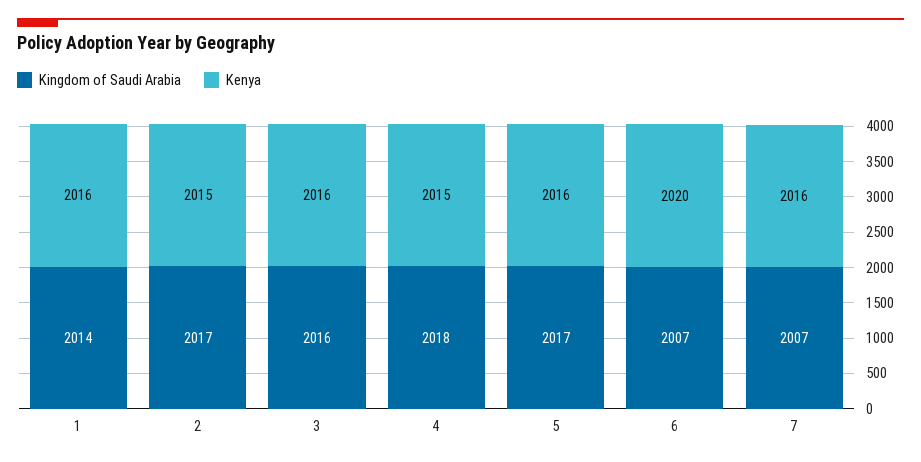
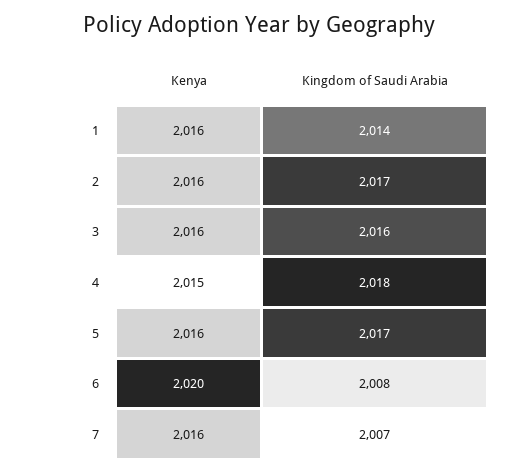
Kenya, 2: 2015 -> 2016
Kingdom of Saudi Arabia, 6: 2007 -> 2008

